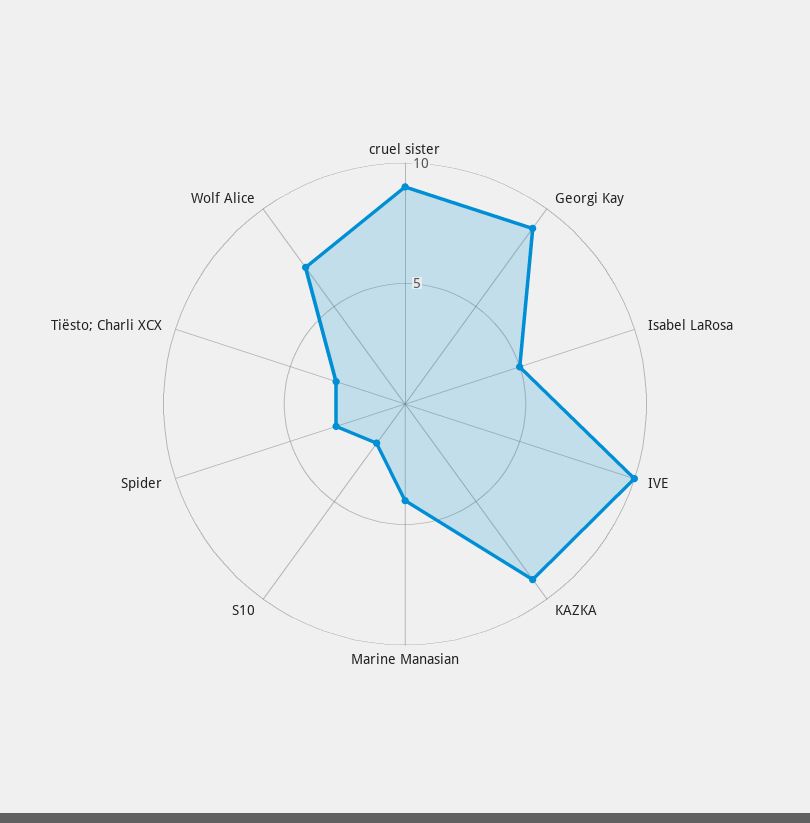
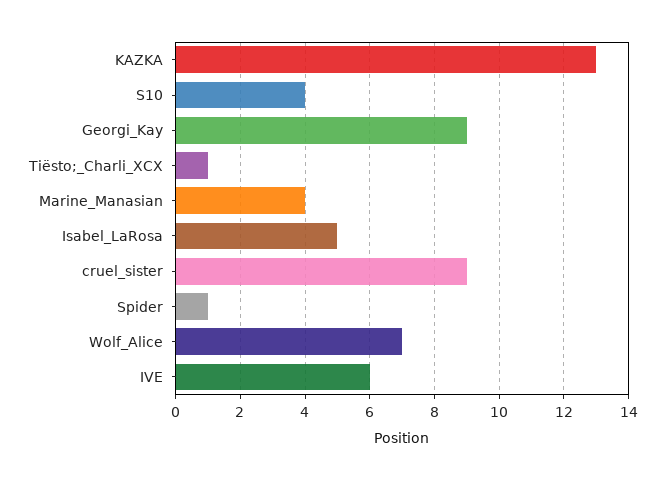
IVE: 10 -> 6
KAZKA: 9 -> 13
S10: 2 -> 4
Spider: 3 -> 1
Tiësto; Charli XCX: 3 -> 1

